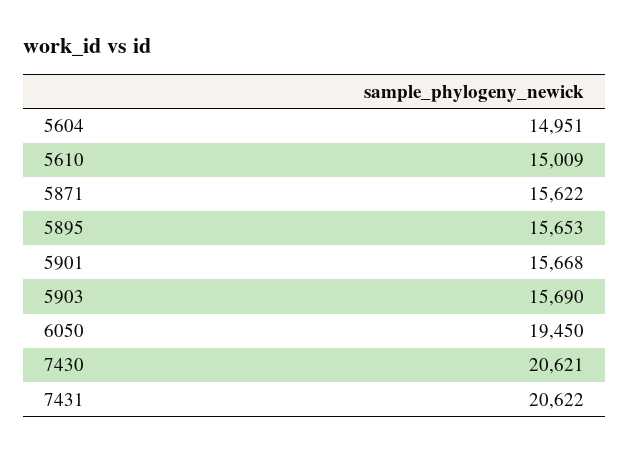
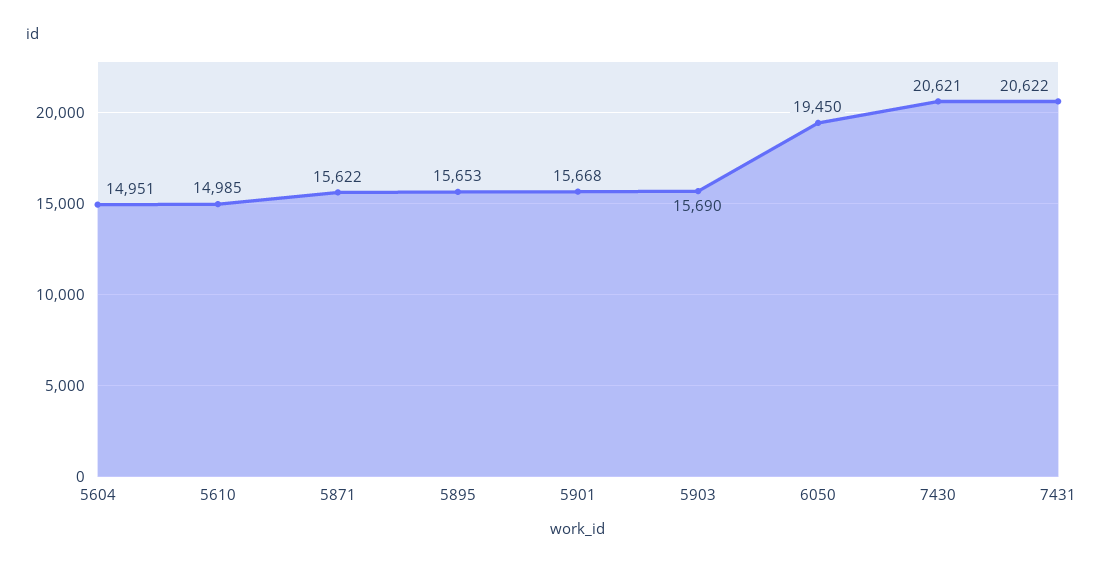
5610: 15009 -> 14985

